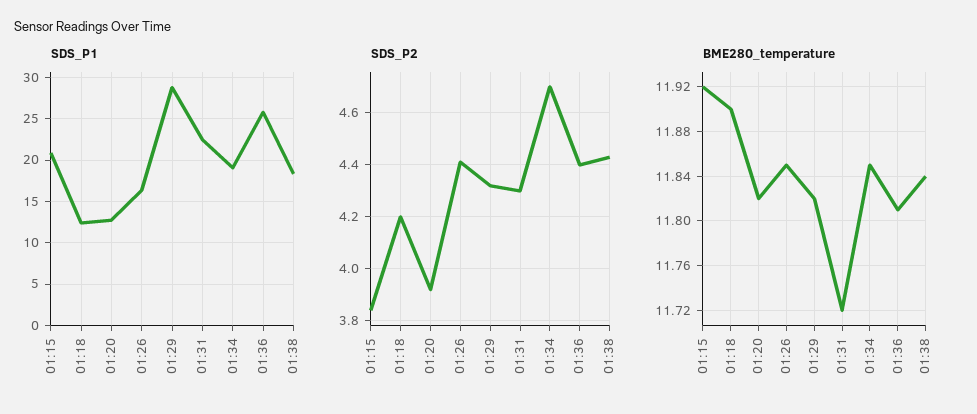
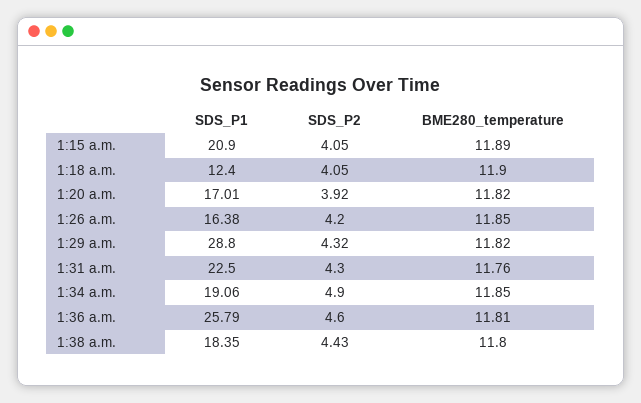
SDS_P1, 01:20: 13 -> 17.01
SDS_P2, 01:15: 3.85 -> 4.05
SDS_P2, 01:18: 4.2 -> 4.05
SDS_P2, 01:26: 4.4 -> 4.2
SDS_P2, 01:34: 4.7 -> 4.9
SDS_P2, 01:36: 4.4 -> 4.6
BME280_temperature, 01:15: 11.92 -> 11.89
BME280_temperature, 01:31: 11.72 -> 11.76
BME280_temperature, 01:38: 11.84 -> 11.8

